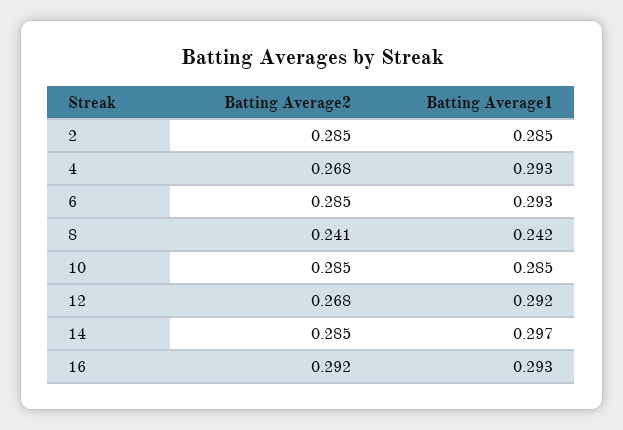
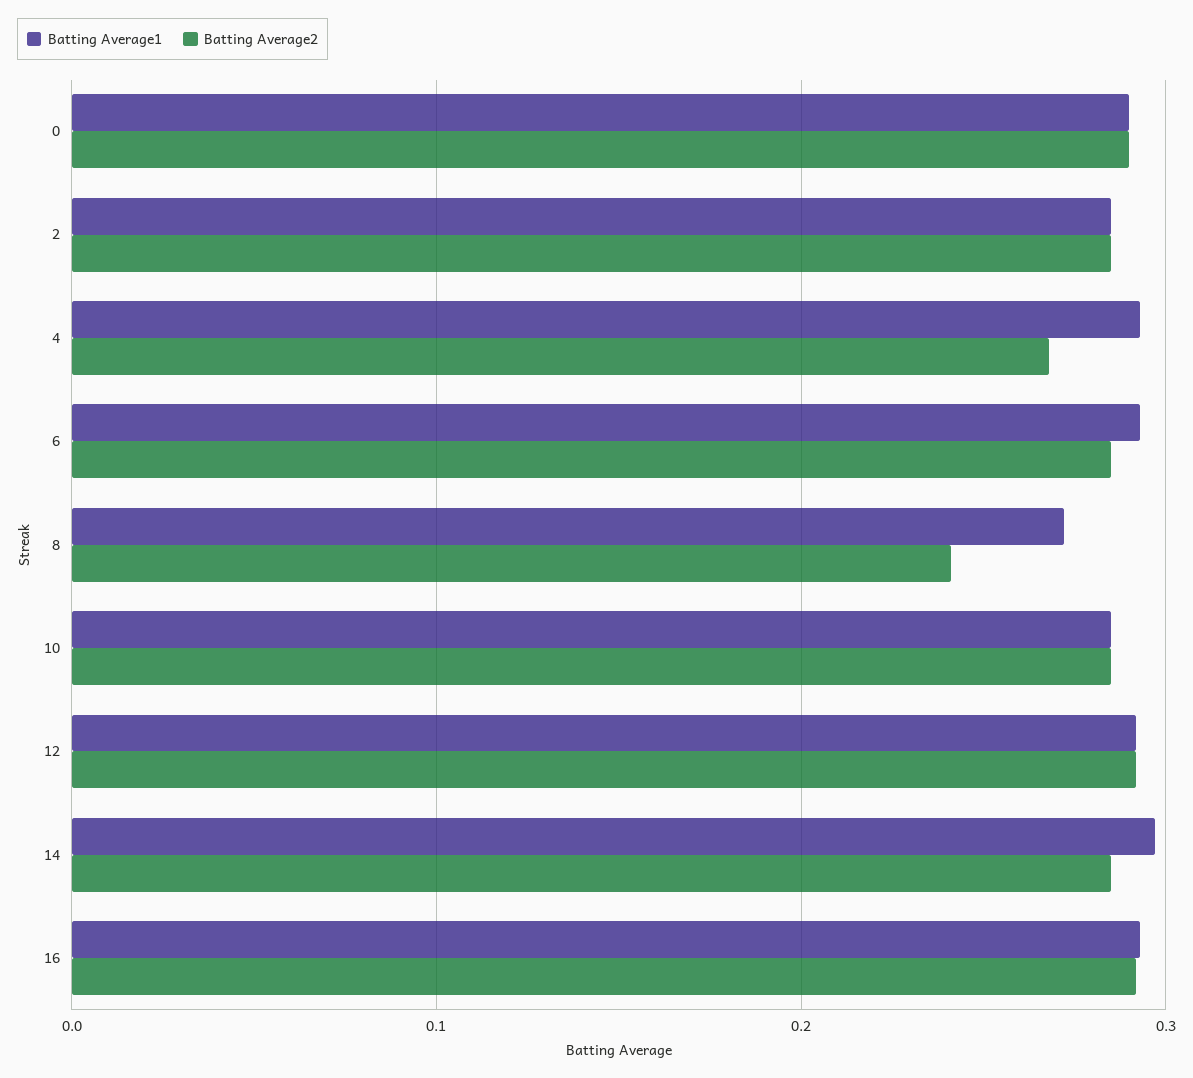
Batting Average1, 8: 0.242 -> 0.27
Batting Average2, 12: 0.268 -> 0.29
Batting Average1, 0: none -> 0.29
Batting Average2, 0: none -> 0.29

